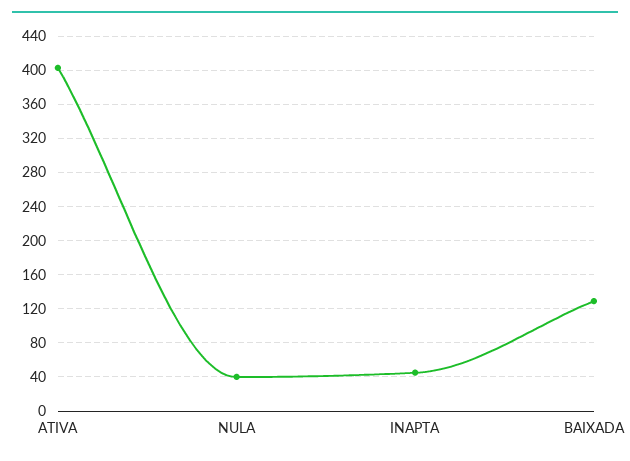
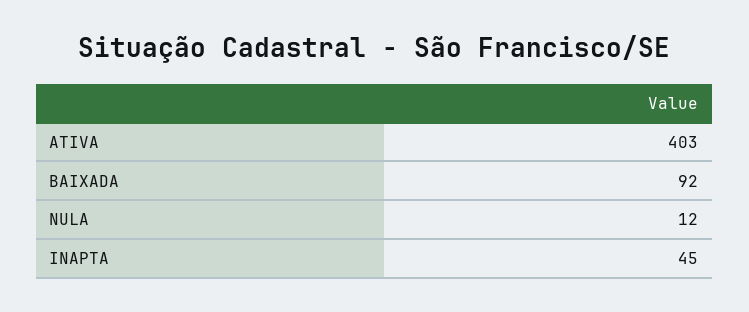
NULA: 40 -> 12
BAIXADA: 130 -> 92

